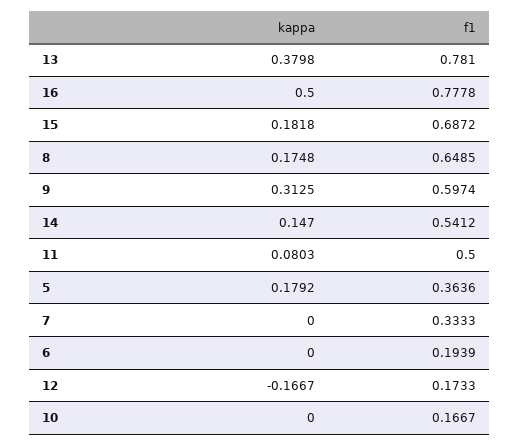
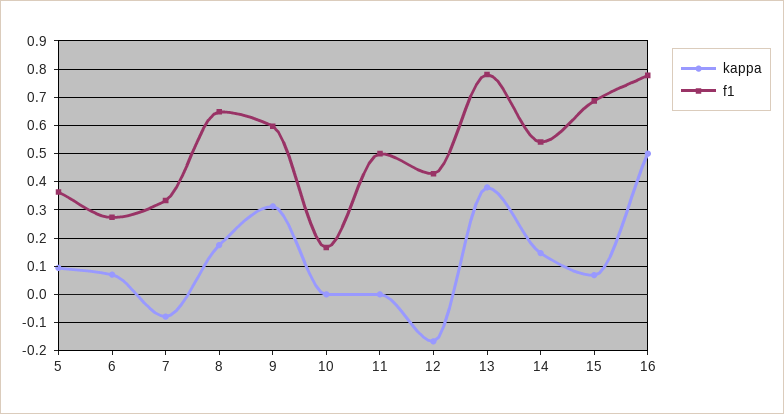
kappa, 15: 0.1818 -> 0.075
kappa, 11: 0.0803 -> 0
kappa, 5: 0.1792 -> 0.1
kappa, 7: 0 -> -0.075
kappa, 6: 0 -> 0.075
f1, 6: 0.1939 -> 0.275
f1, 12: 0.1733 -> 0.425

